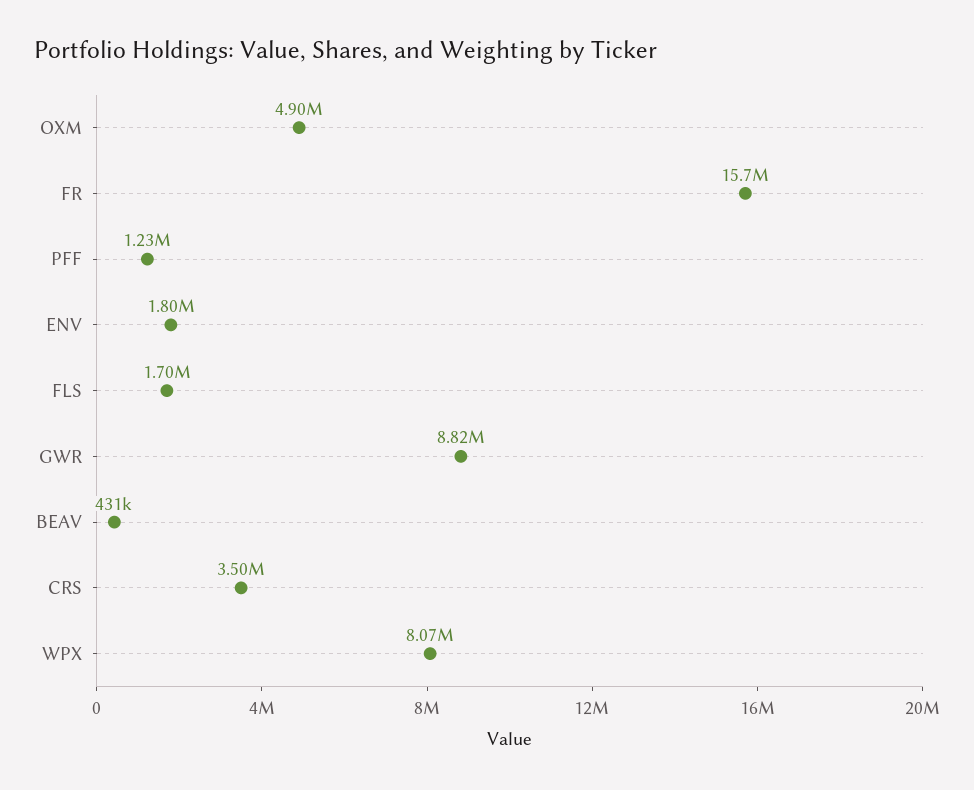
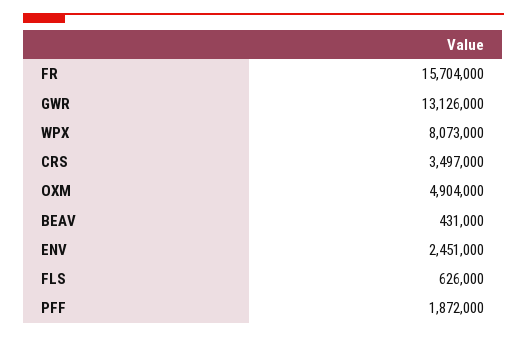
PFF: 1230000 -> 1872000
ENV: 1800000 -> 2451000
FLS: 1700000 -> 626000
GWR: 8820000 -> 13126000

